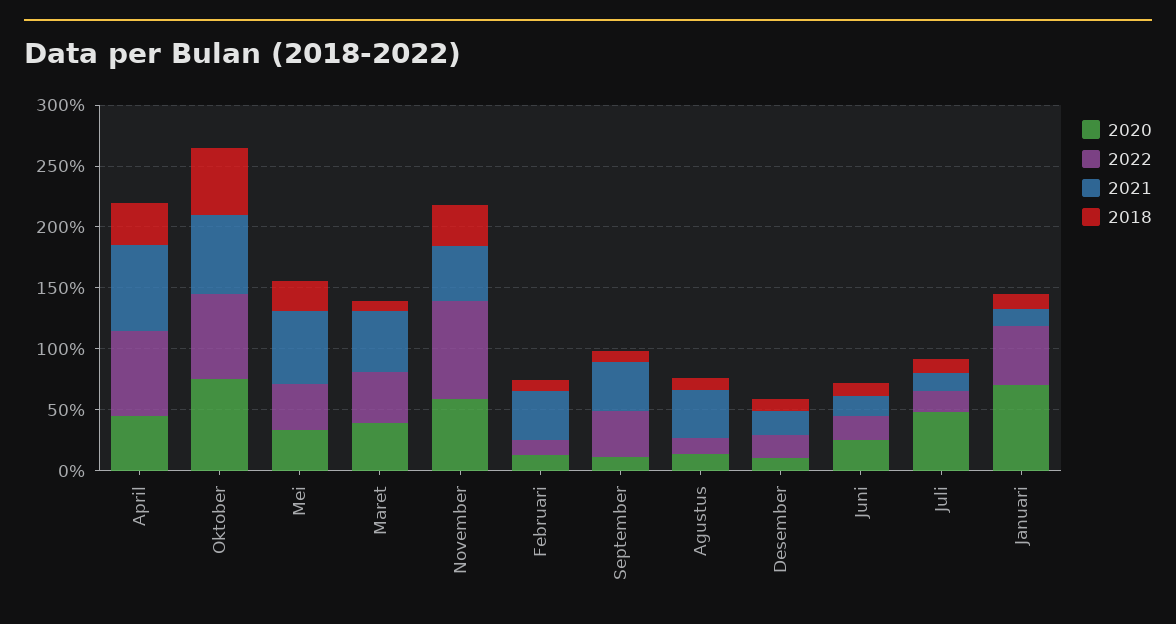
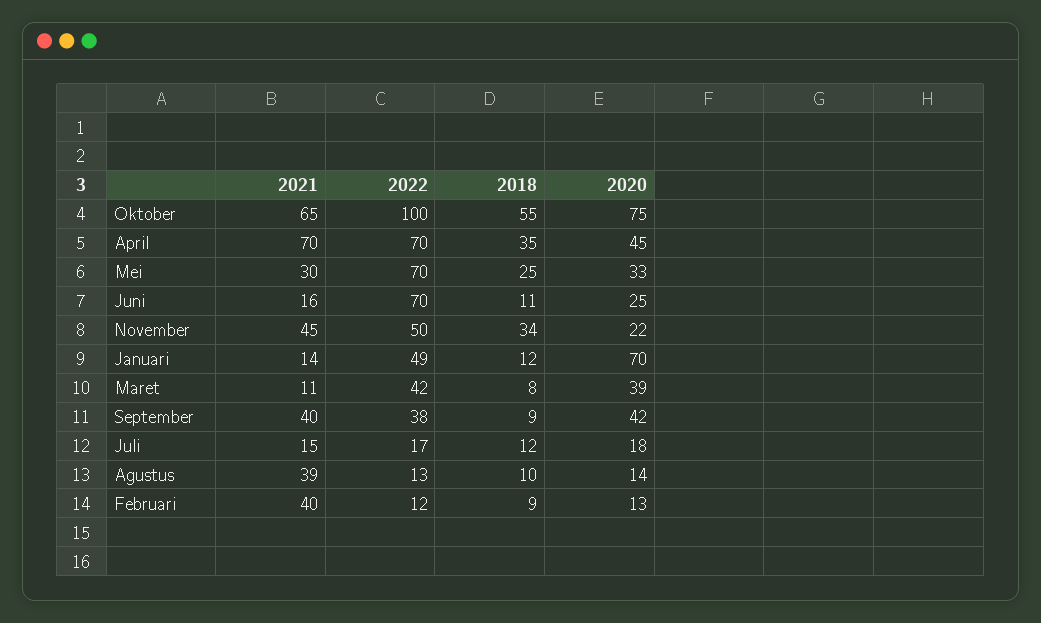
2022, Oktober: 70 -> 100
2022, Mei: 40 -> 70
2021, Mei: 60 -> 30
2021, Maret: 50 -> 11
2020, November: 60 -> 22
2022, November: 80 -> 50
2020, September: 10 -> 42
2020, Desember: 10 -> none
2022, Desember: 20 -> none
2021, Desember: 20 -> none
2018, Desember: 10 -> none
2022, Juni: 20 -> 70
2020, Juli: 50 -> 18

